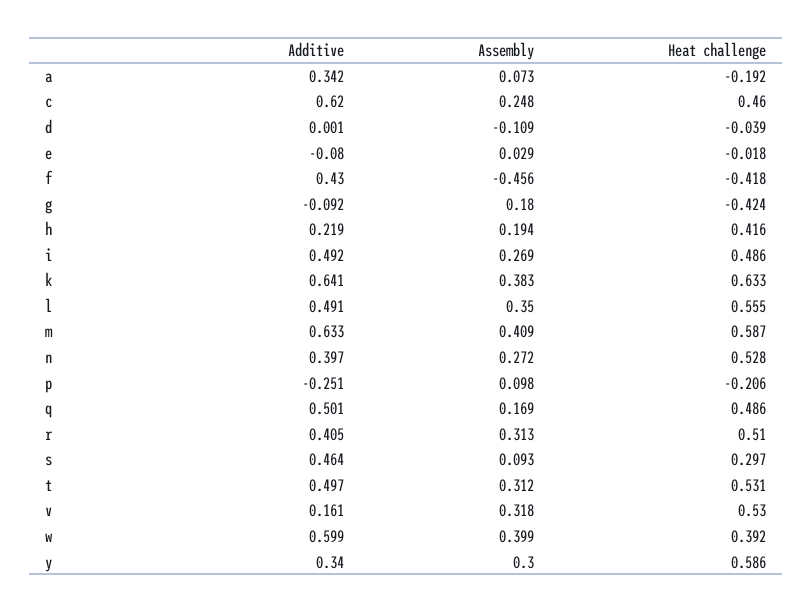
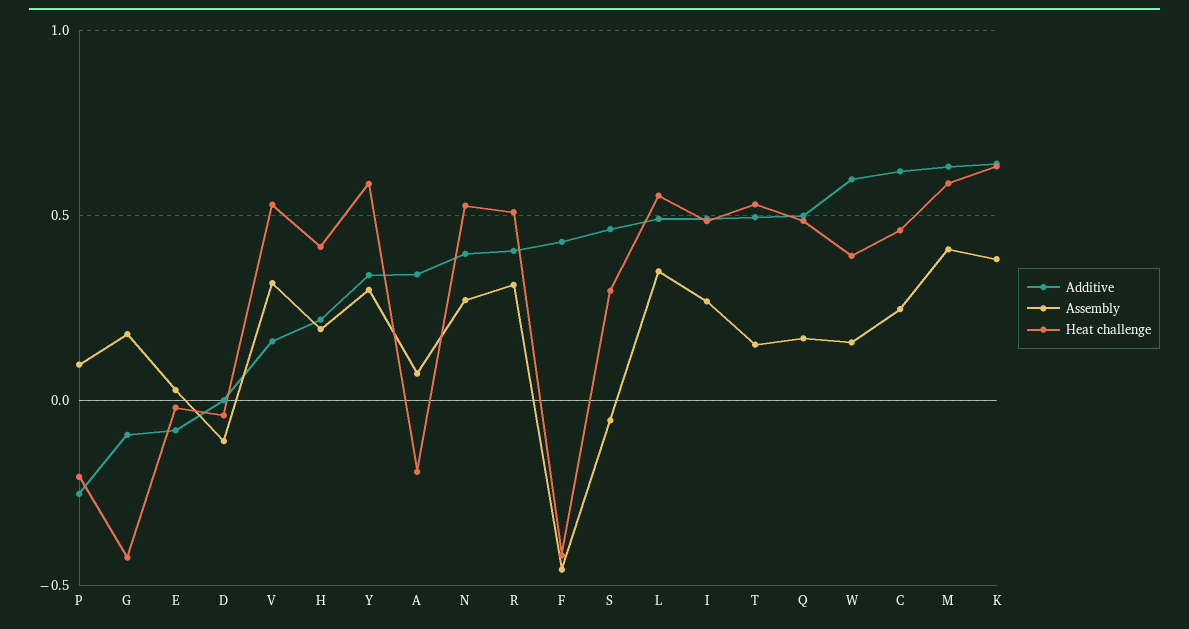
Assembly, s: 0.093 -> -0.05
Assembly, t: 0.312 -> 0.15
Assembly, w: 0.399 -> 0.15

